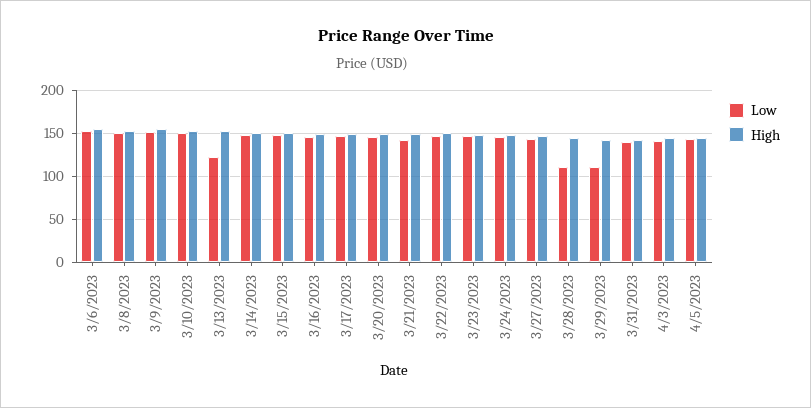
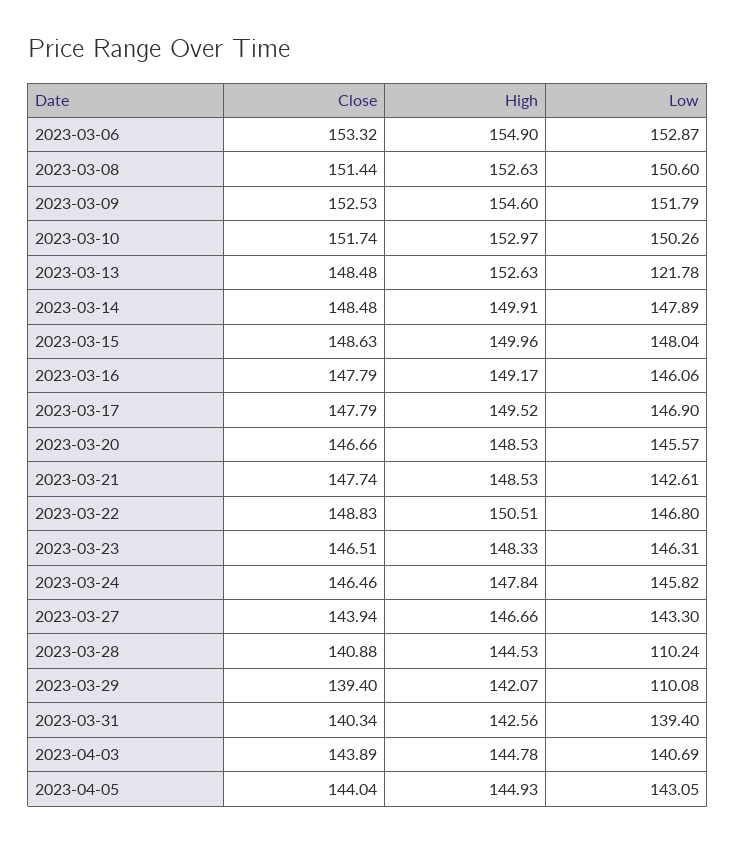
Close, 3/6/2023: none -> 153.32
Close, 3/8/2023: none -> 151.44
Close, 3/9/2023: none -> 152.53
Close, 3/10/2023: none -> 151.74
Close, 3/13/2023: none -> 148.48
Close, 3/14/2023: none -> 148.48
Close, 3/15/2023: none -> 148.63
Close, 3/16/2023: none -> 147.79
Close, 3/17/2023: none -> 147.79
Close, 3/20/2023: none -> 146.66
Close, 3/21/2023: none -> 147.74
Close, 3/22/2023: none -> 148.83
Close, 3/23/2023: none -> 146.51
Close, 3/24/2023: none -> 146.46
Close, 3/27/2023: none -> 143.94
Close, 3/28/2023: none -> 140.88
Close, 3/29/2023: none -> 139.4
Close, 3/31/2023: none -> 140.34
Close, 4/3/2023: none -> 143.89
Close, 4/5/2023: none -> 144.04

